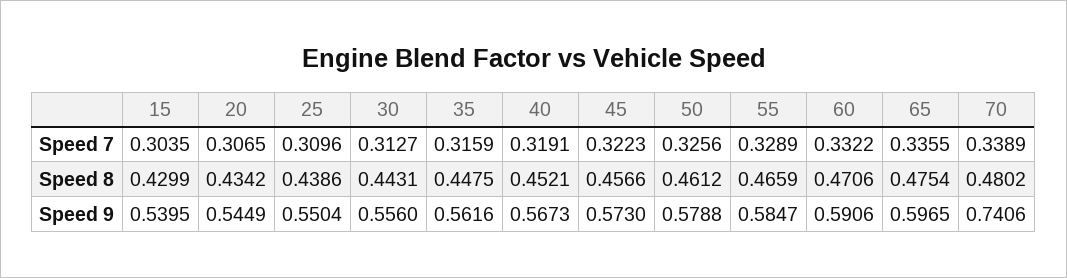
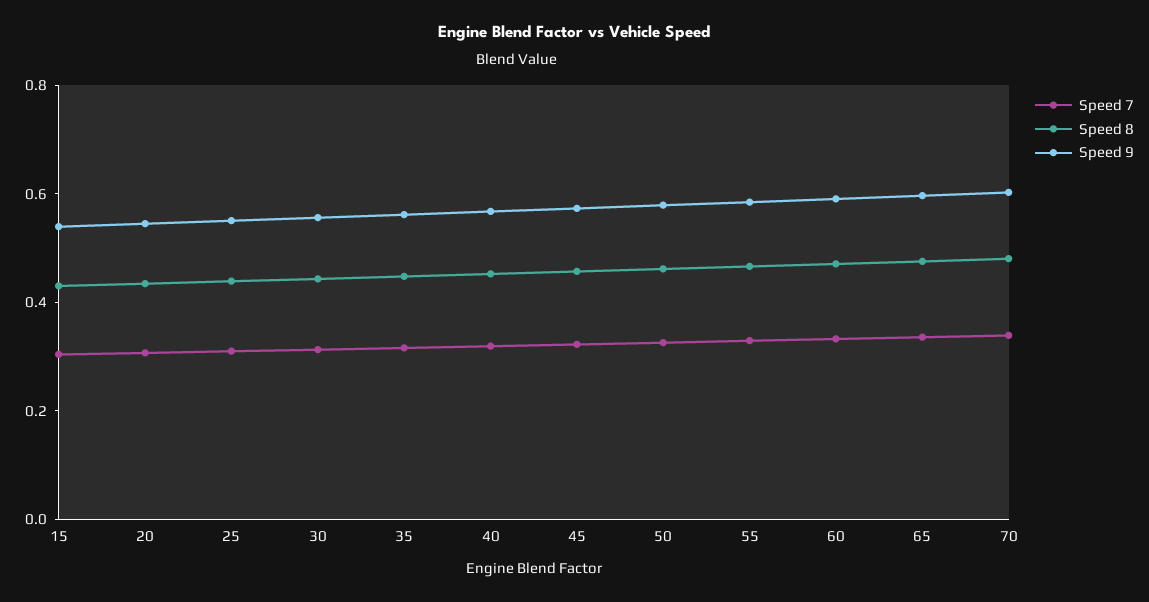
Speed 9, 70: 0.7406 -> 0.6

